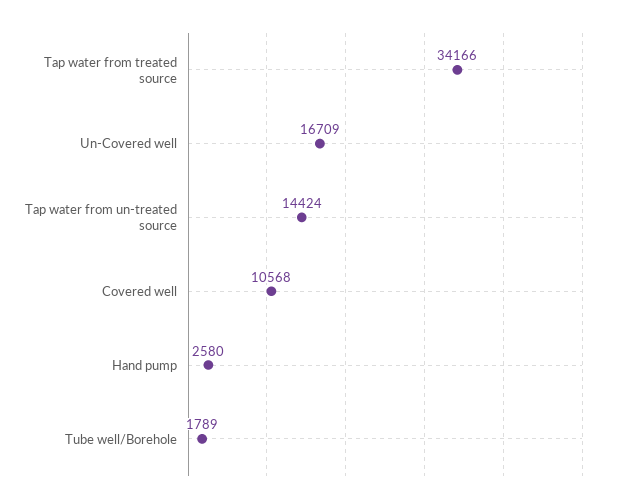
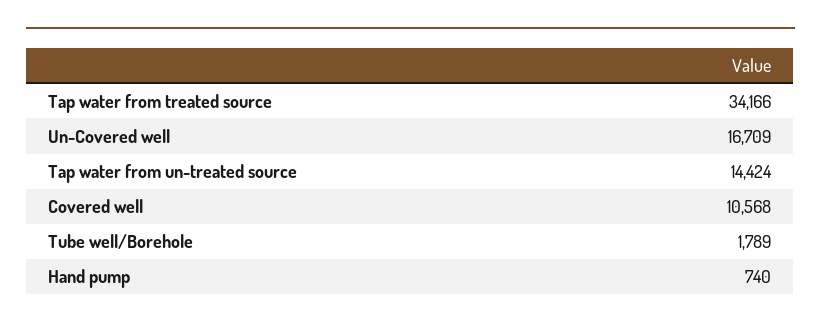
Hand pump: 2580 -> 740

